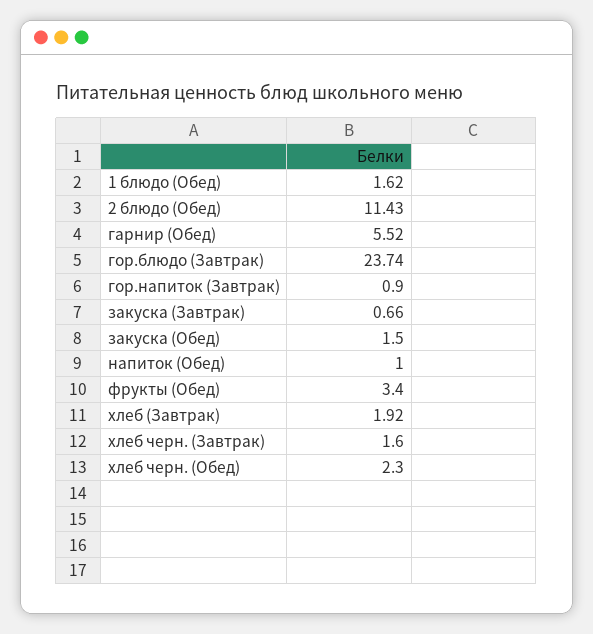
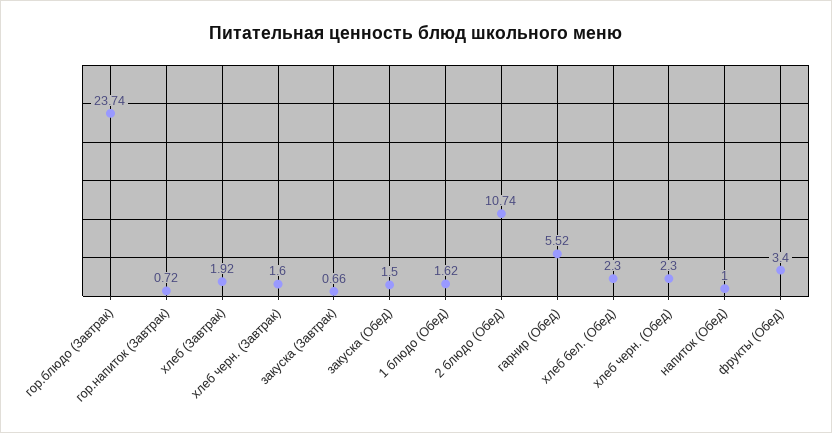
2 блюдо (Обед): 11.43 -> 10.74
гор.напиток (Завтрак): 0.9 -> 0.72
хлеб бел. (Обед): none -> 2.3

